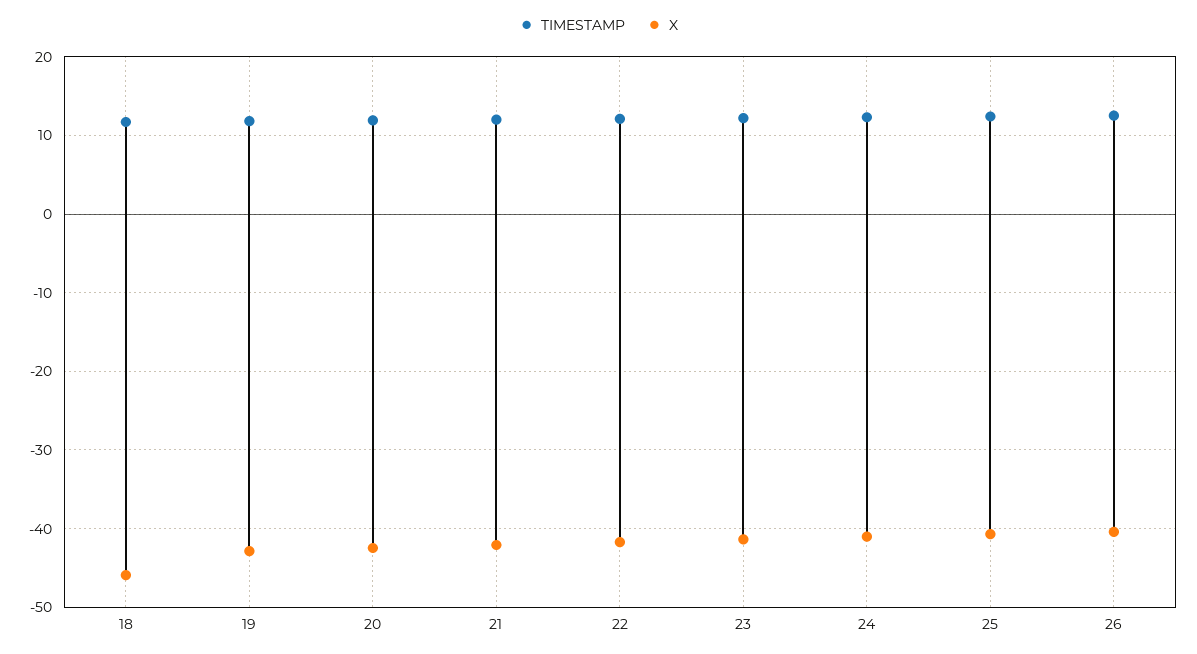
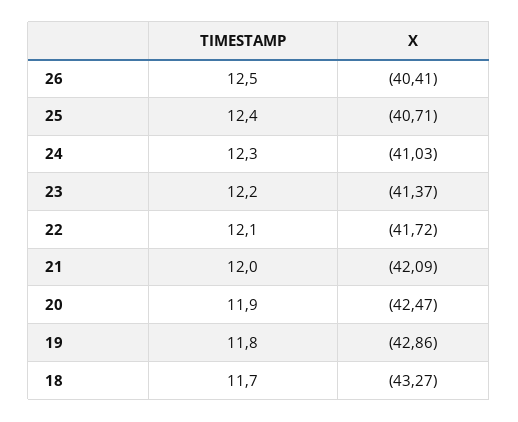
X, 18: -46 -> -43.27

